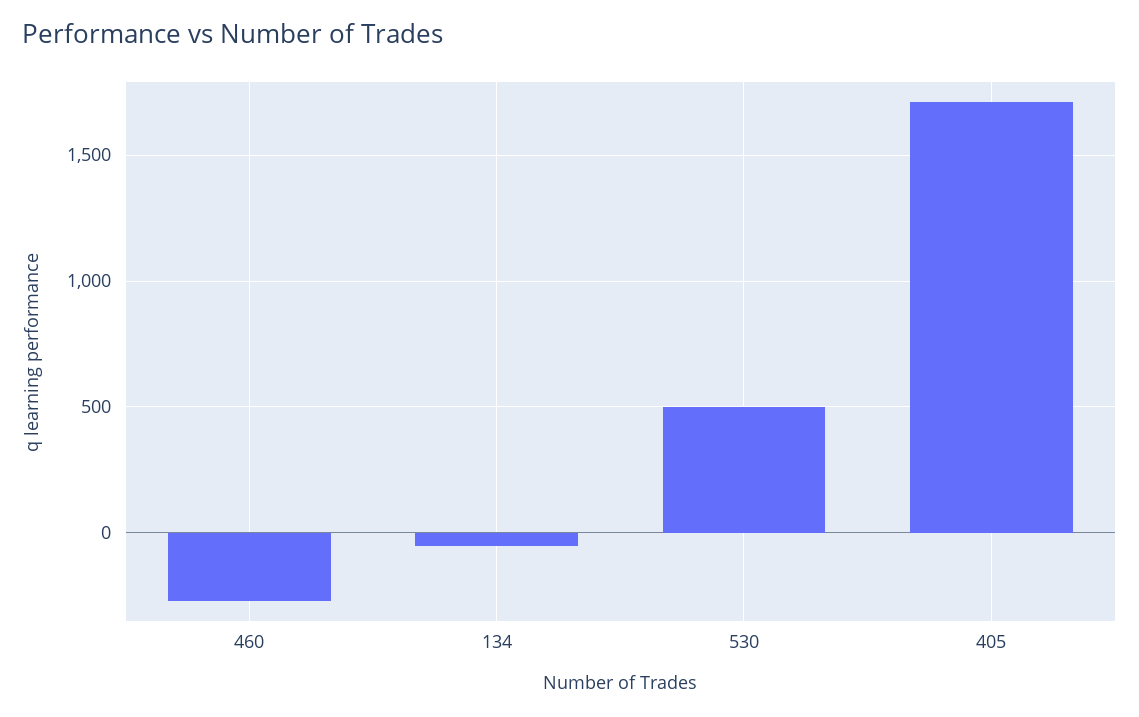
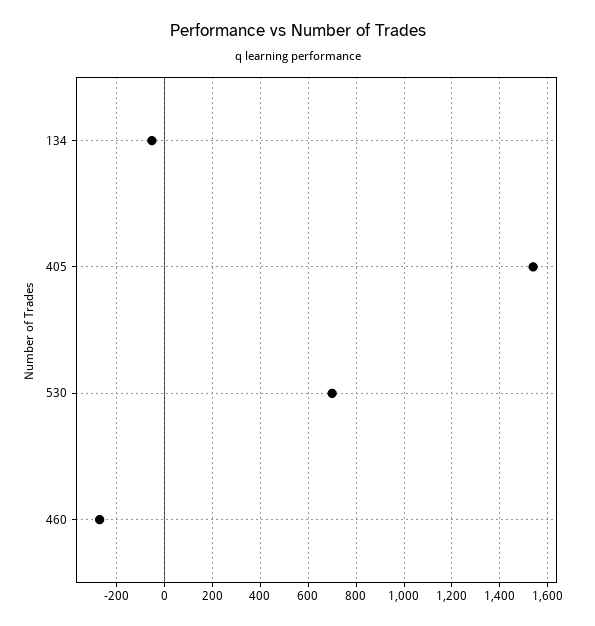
530: 500 -> 700
405: 1700 -> 1550

